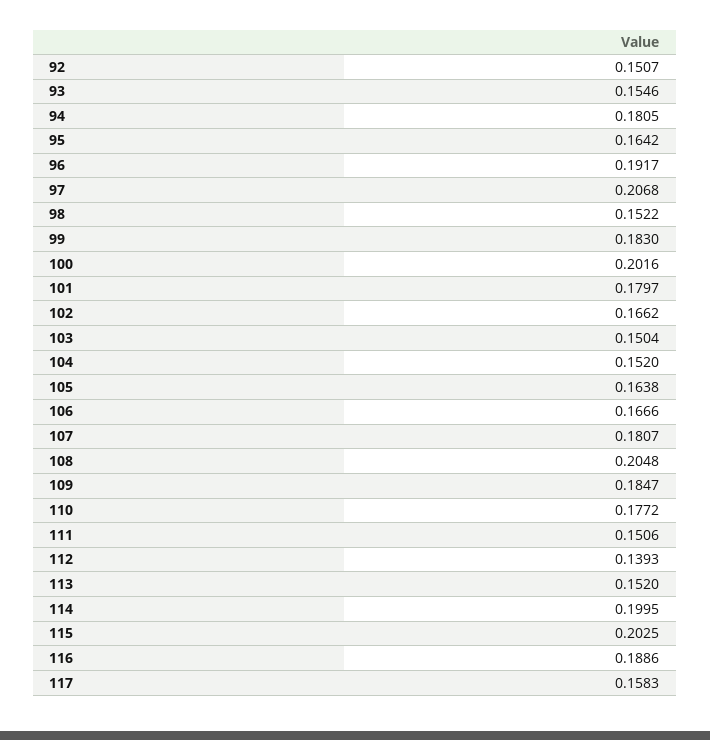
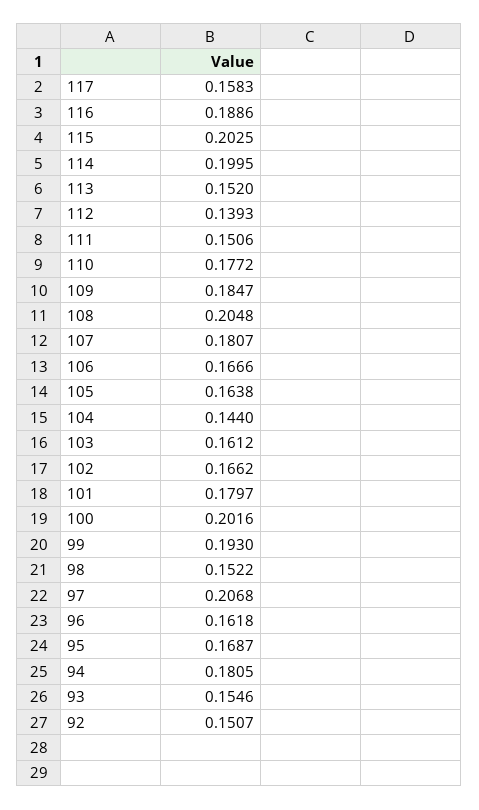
95: 0.1642 -> 0.1687
96: 0.1917 -> 0.1618
99: 0.183 -> 0.193
103: 0.1504 -> 0.1612
104: 0.152 -> 0.144

